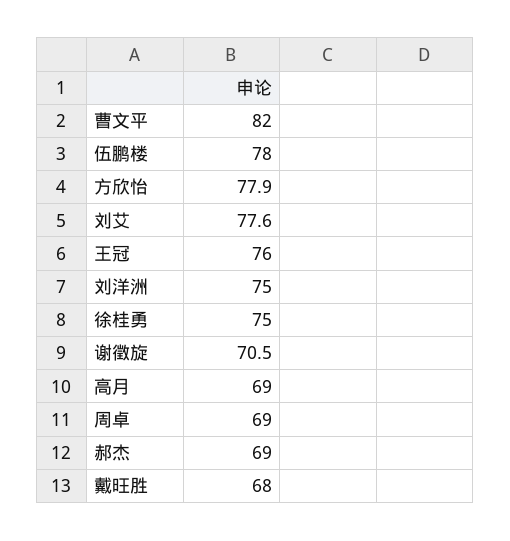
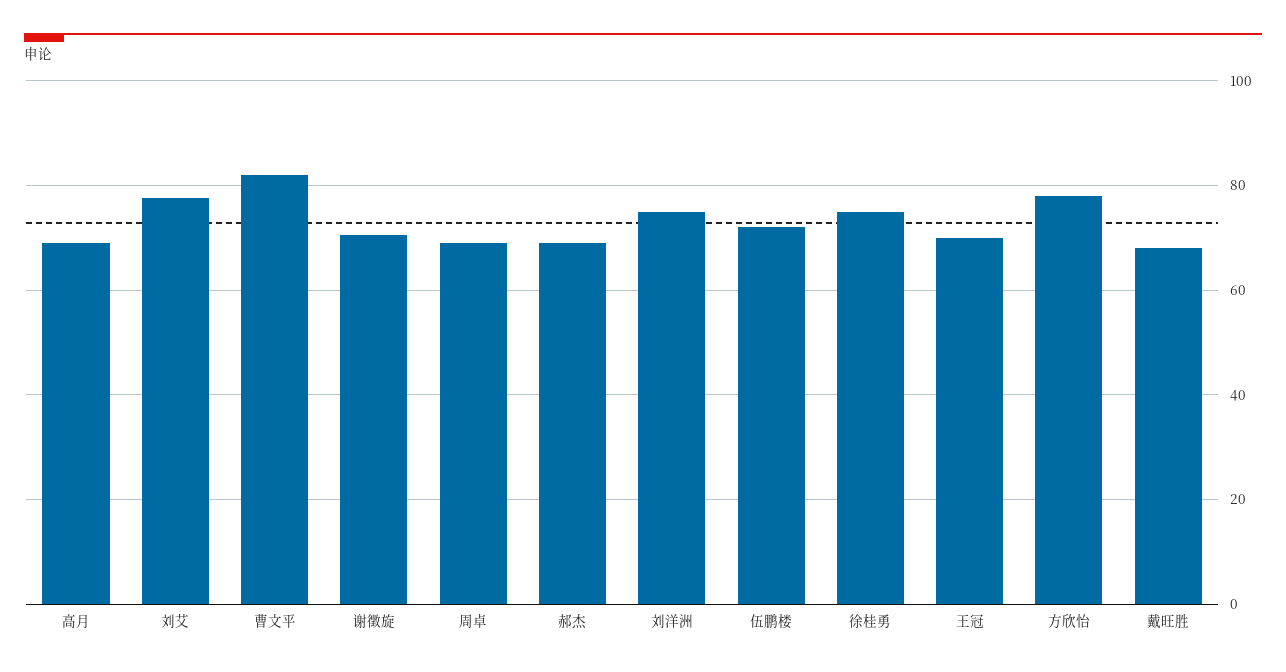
伍鹏楼: 78 -> 72
王冠: 76 -> 70

